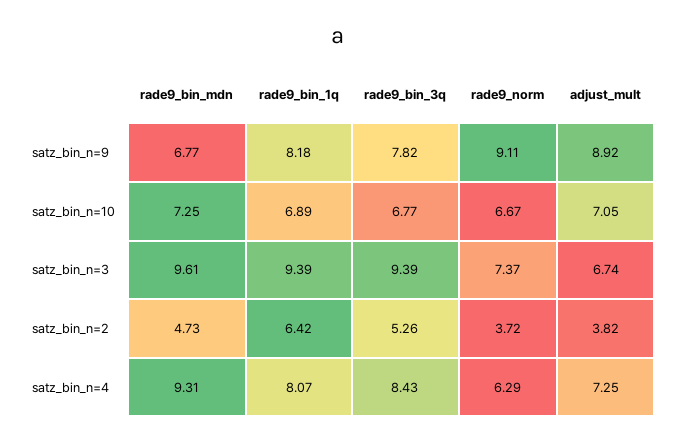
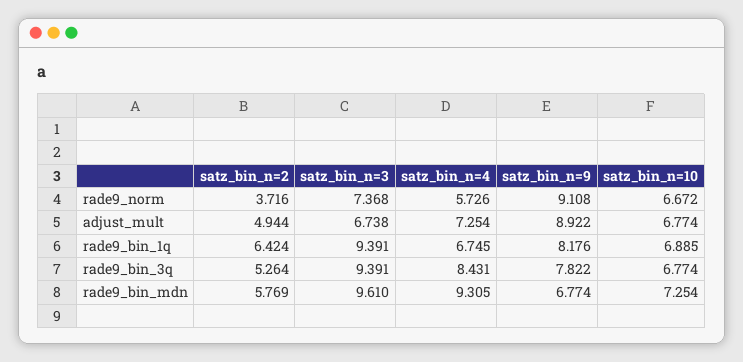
adjust_mult, satz_bin_n=10: 7.05 -> 6.774
rade9_bin_mdn, satz_bin_n=2: 4.73 -> 5.769
adjust_mult, satz_bin_n=2: 3.82 -> 4.944
rade9_bin_1q, satz_bin_n=4: 8.07 -> 6.745
rade9_norm, satz_bin_n=4: 6.29 -> 5.726

